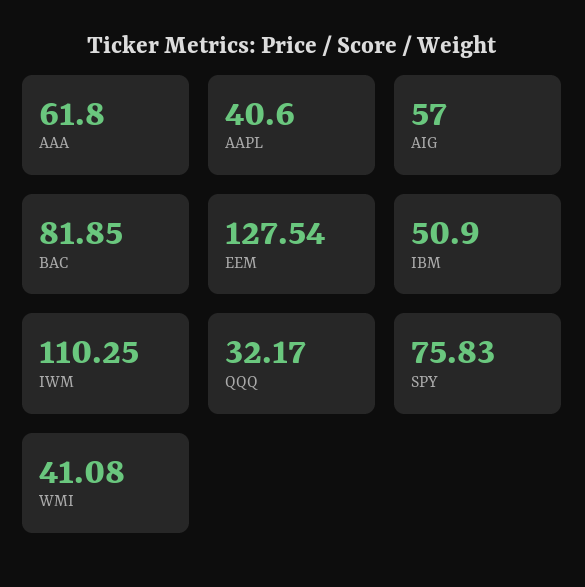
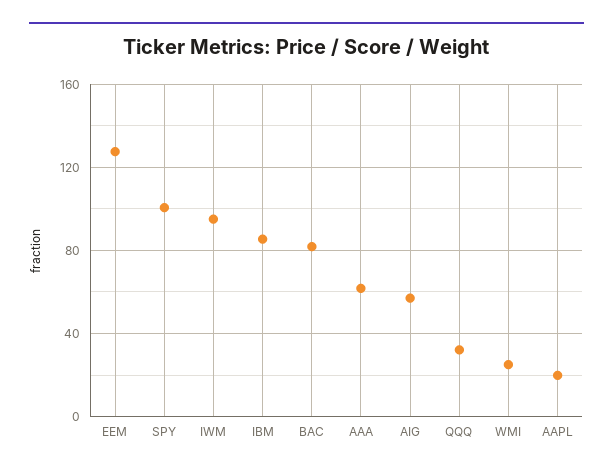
AAPL: 40.6 -> 20
IBM: 50.9 -> 85
IWM: 110.25 -> 95
SPY: 75.83 -> 100
WMI: 41.08 -> 25

